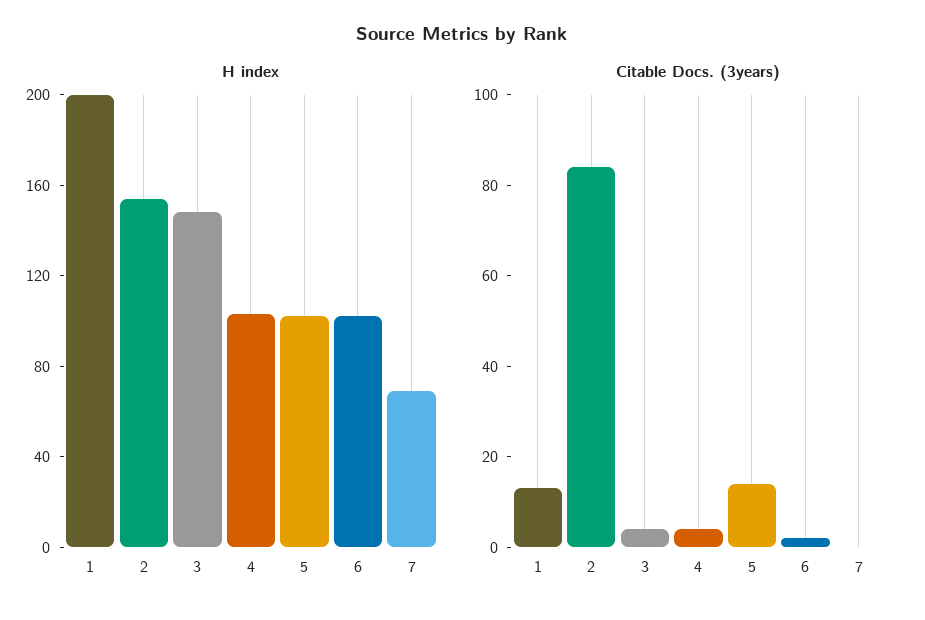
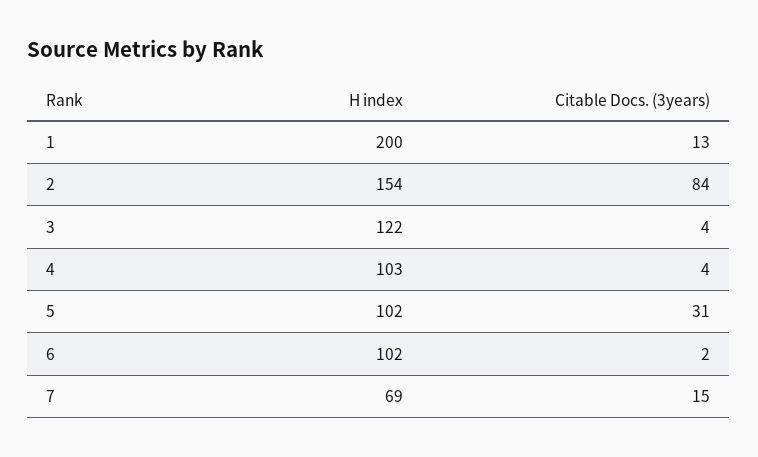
H index, 3: 150 -> 122
Citable Docs. (3years), 5: 15 -> 31
Citable Docs. (3years), 7: 0 -> 15

